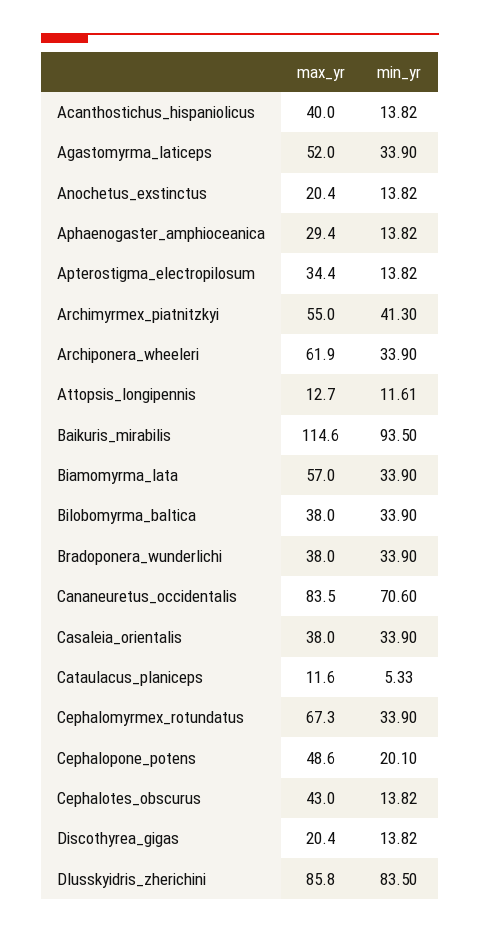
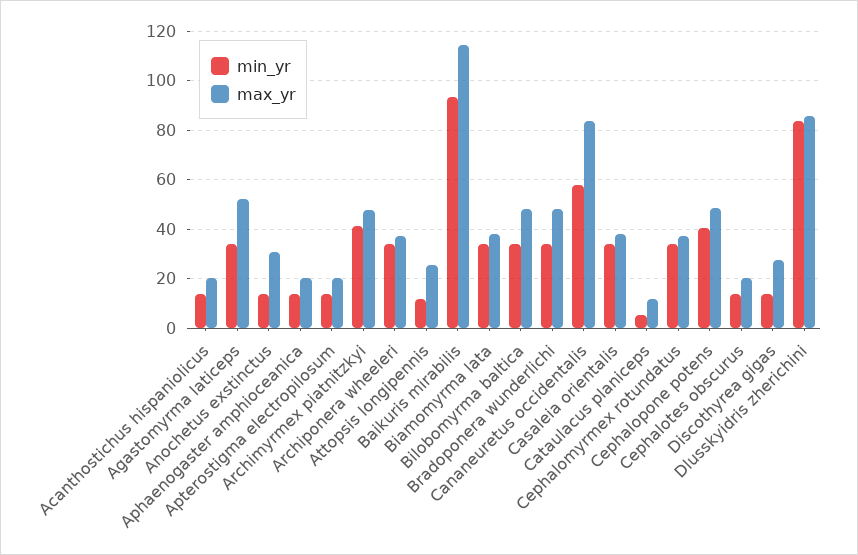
max_yr, Acanthostichus_hispaniolicus: 40 -> 20
max_yr, Anochetus_exstinctus: 20.4 -> 30
max_yr, Aphaenogaster_amphioceanica: 29.4 -> 20
max_yr, Apterostigma_electropilosum: 34.4 -> 20
max_yr, Archimyrmex_piatnitzkyi: 55 -> 47.5
max_yr, Archiponera_wheeleri: 61.9 -> 37.5
max_yr, Attopsis_longipennis: 12.7 -> 25
max_yr, Biamomyrma_lata: 57 -> 37.5
max_yr, Bilobomyrma_baltica: 38 -> 47.5
max_yr, Bradoponera_wunderlichi: 38 -> 47.5
min_yr, Cananeuretus_occidentalis: 70.6 -> 57.5
max_yr, Cephalomyrmex_rotundatus: 67.3 -> 37.5
min_yr, Cephalopone_potens: 20.1 -> 40
max_yr, Cephalotes_obscurus: 43 -> 20
max_yr, Discothyrea_gigas: 20.4 -> 27.5

